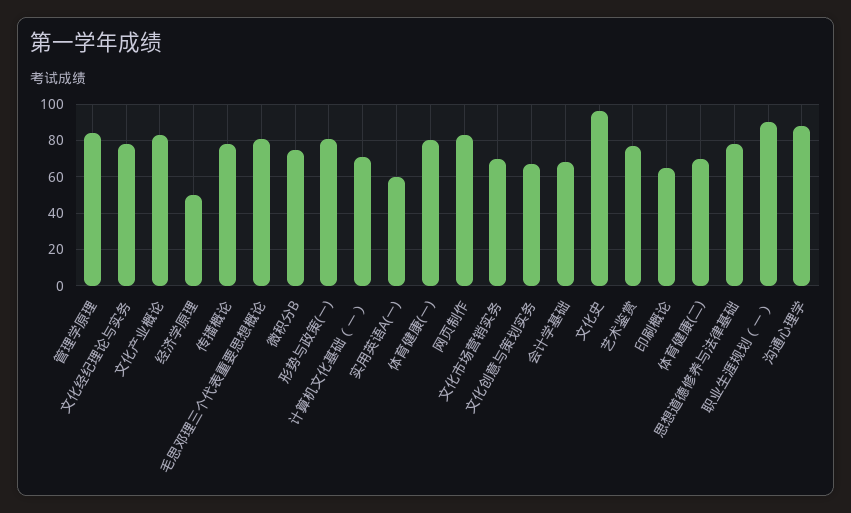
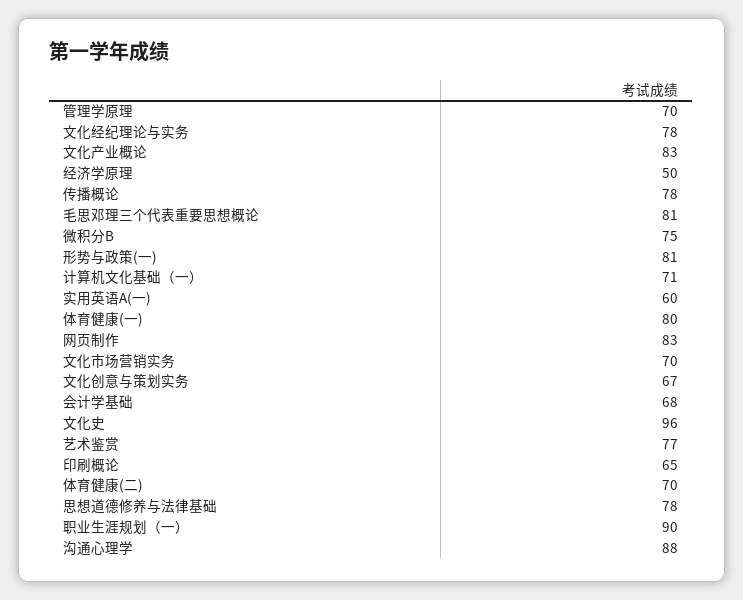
管理学原理: 85 -> 70

